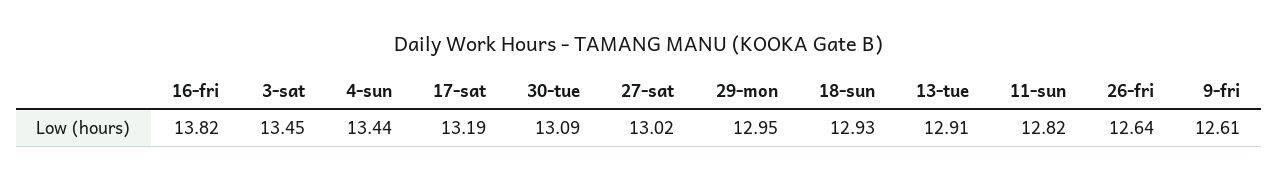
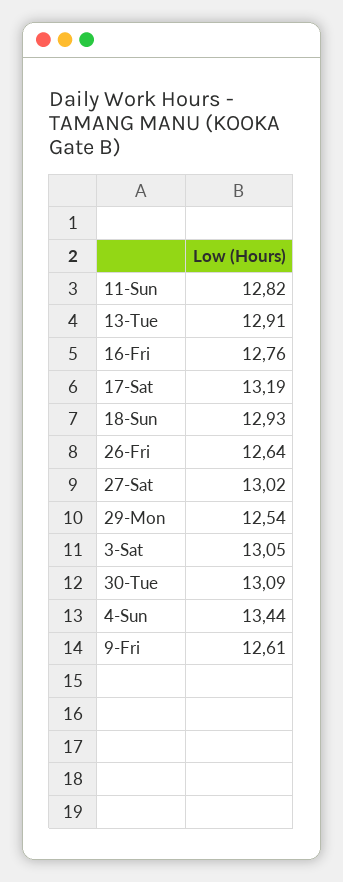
16-fri: 13.82 -> 12.76
3-sat: 13.45 -> 13.05
29-mon: 12.95 -> 12.54

